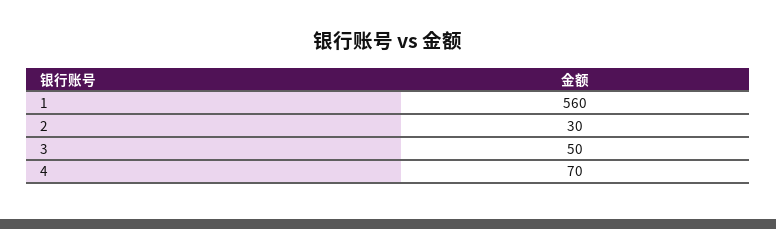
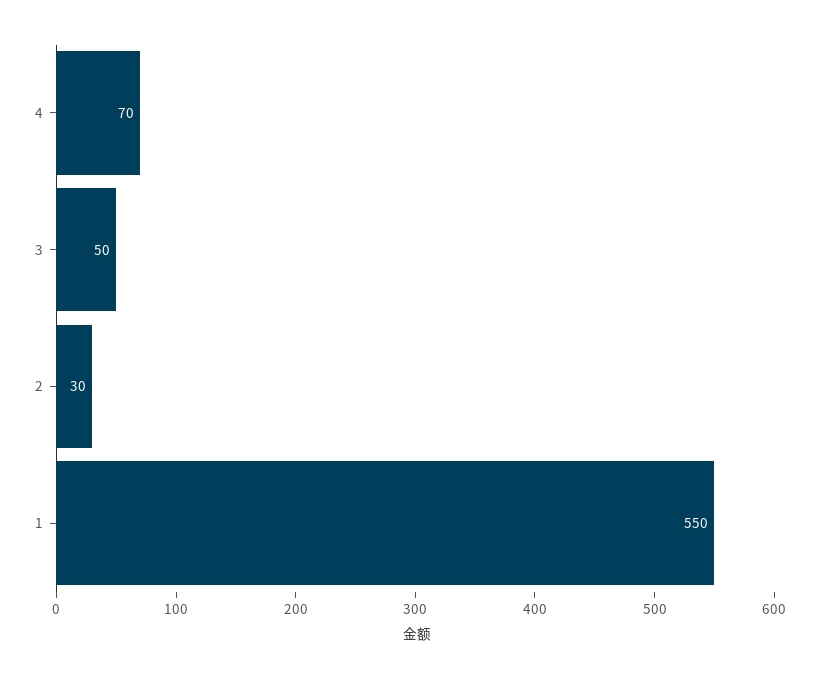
1: 560 -> 550

